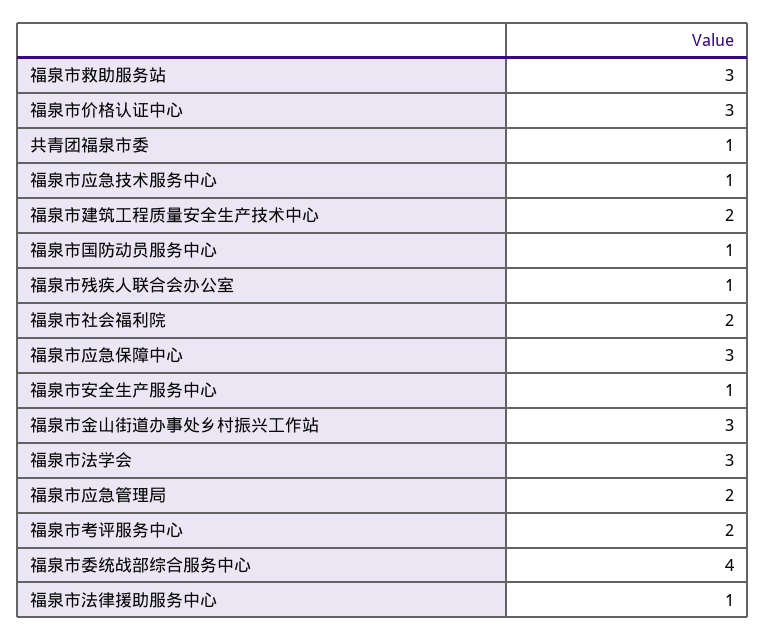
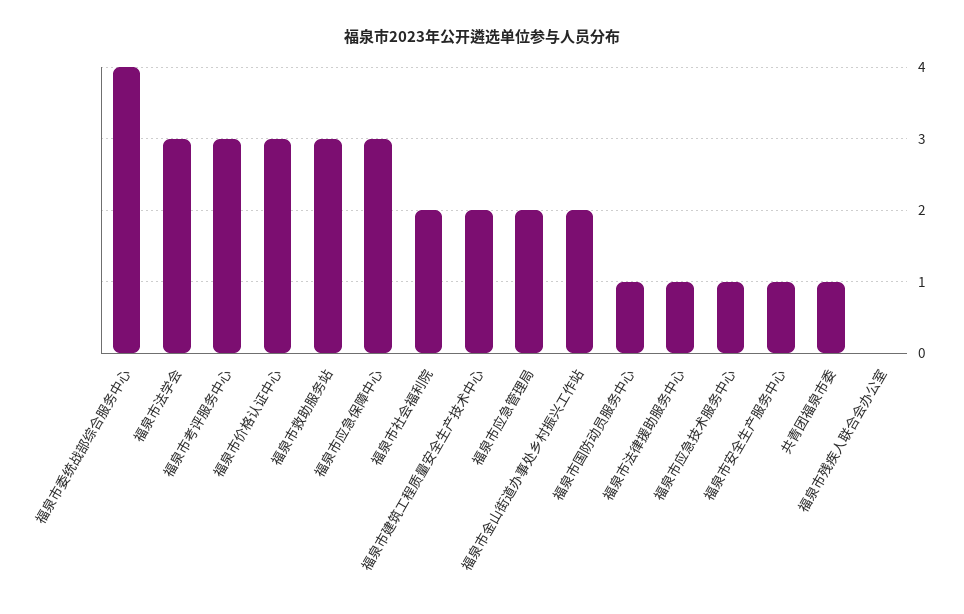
福泉市残疾人联合会办公室: 1 -> 0
福泉市金山街道办事处乡村振兴工作站: 3 -> 2
福泉市考评服务中心: 2 -> 3

